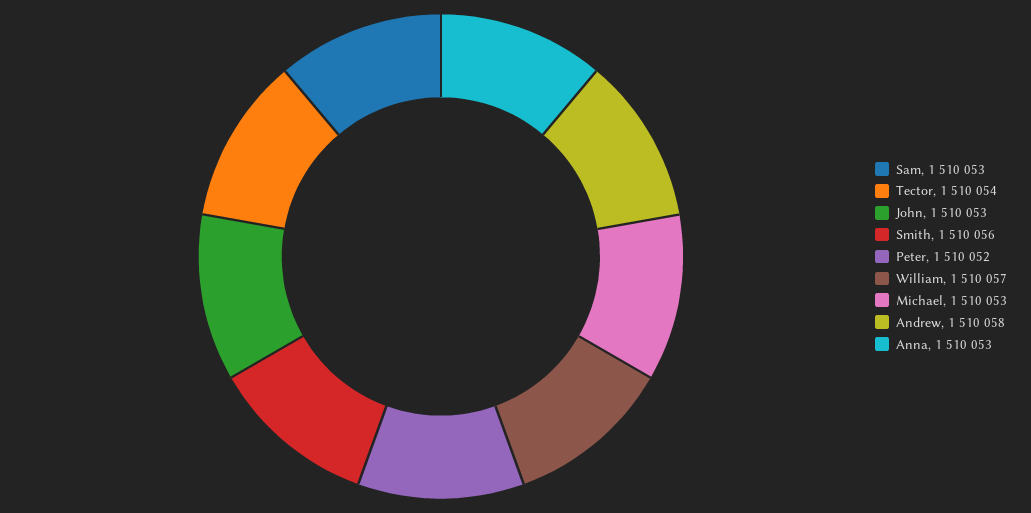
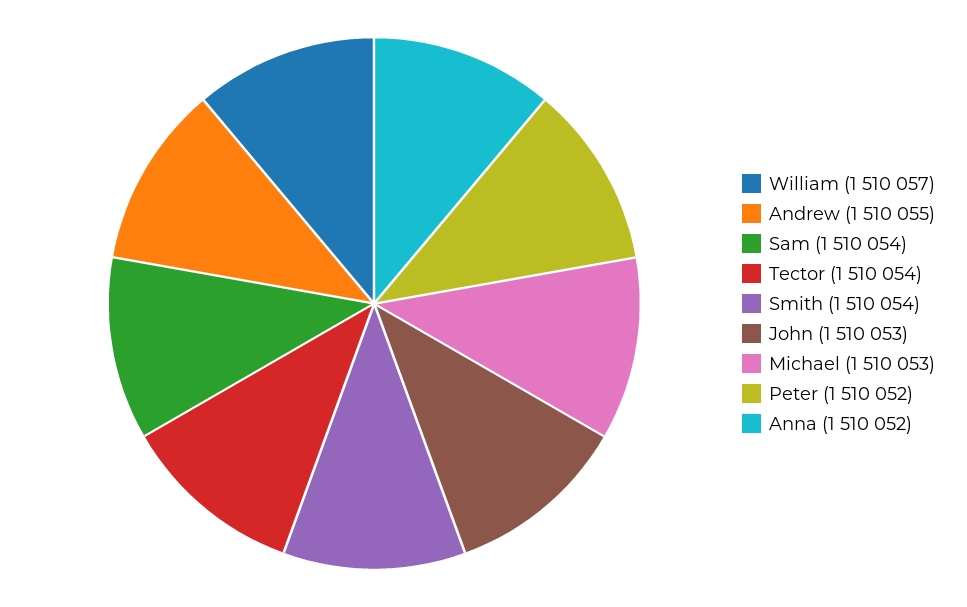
Sam: 1510053 -> 1510054
Smith: 1510056 -> 1510054
Andrew: 1510058 -> 1510055
Anna: 1510053 -> 1510052

